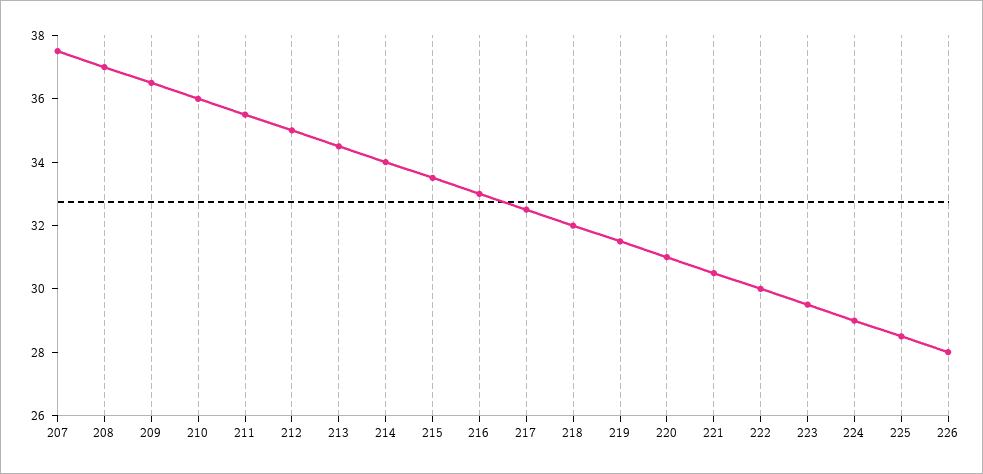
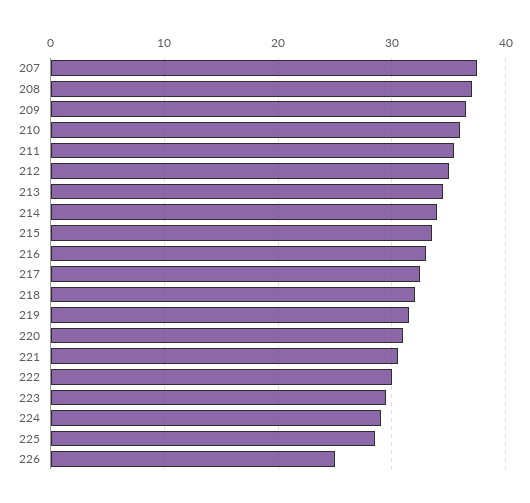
226: 28 -> 25

